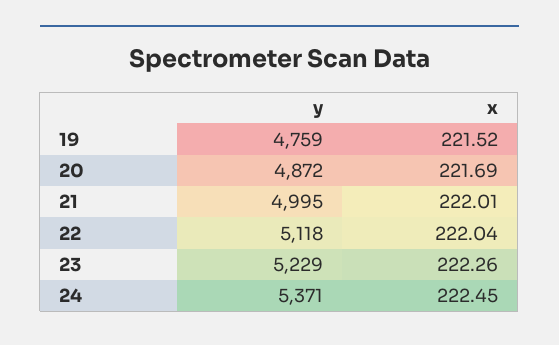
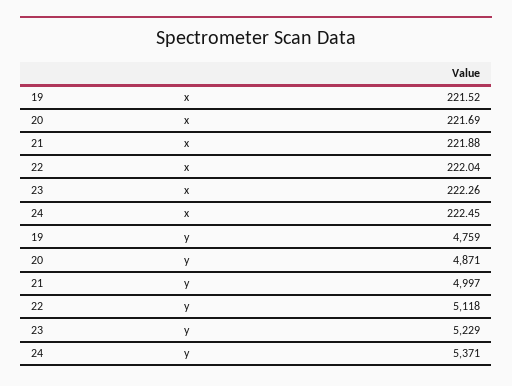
y, 20: 4872 -> 4871
y, 21: 4995 -> 4997
x, 21: 222.01 -> 221.88

